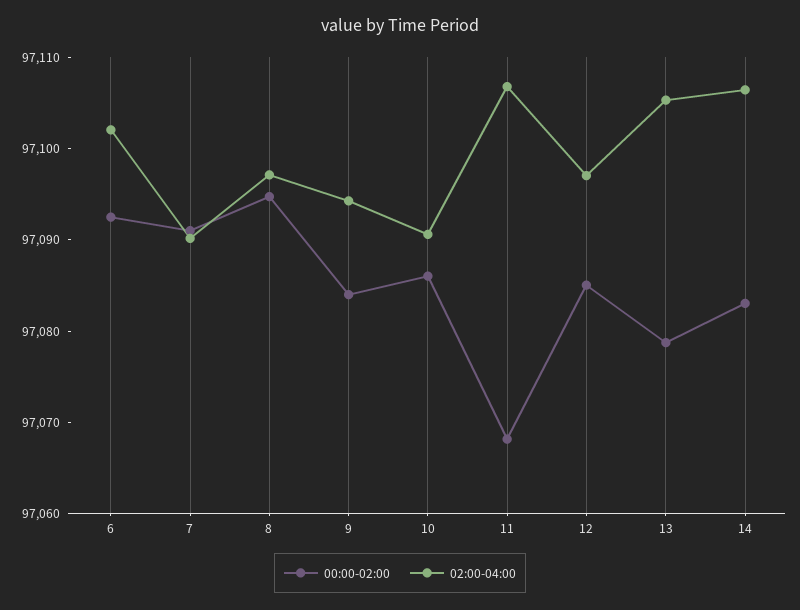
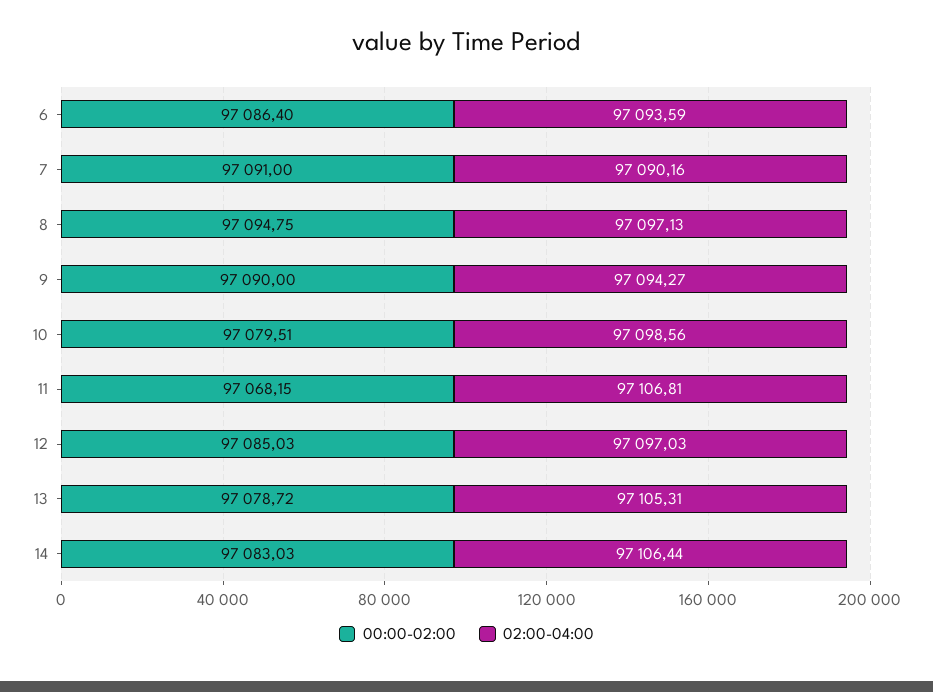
00:00-02:00, 6: 97092 -> 97086.4
02:00-04:00, 6: 97102 -> 97093.59
00:00-02:00, 9: 97084 -> 97090
00:00-02:00, 10: 97086 -> 97079.51
02:00-04:00, 10: 97090 -> 97098.56

